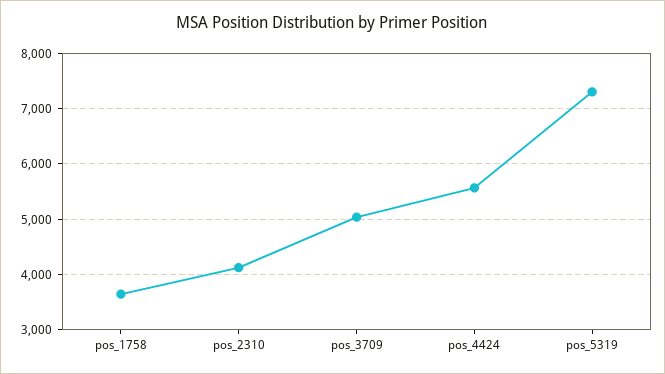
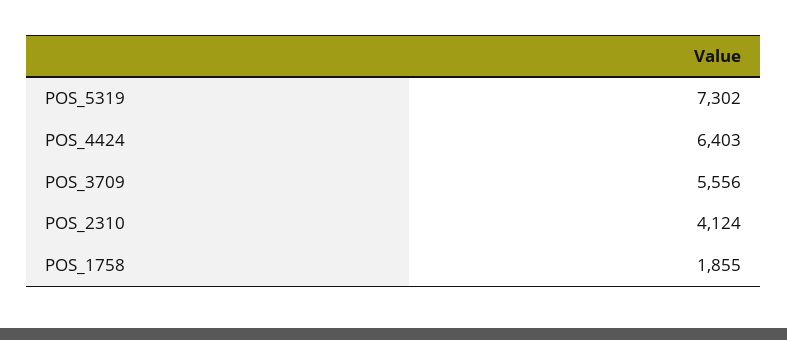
pos_1758: 3600 -> 1855
pos_3709: 5000 -> 5556
pos_4424: 5600 -> 6403

